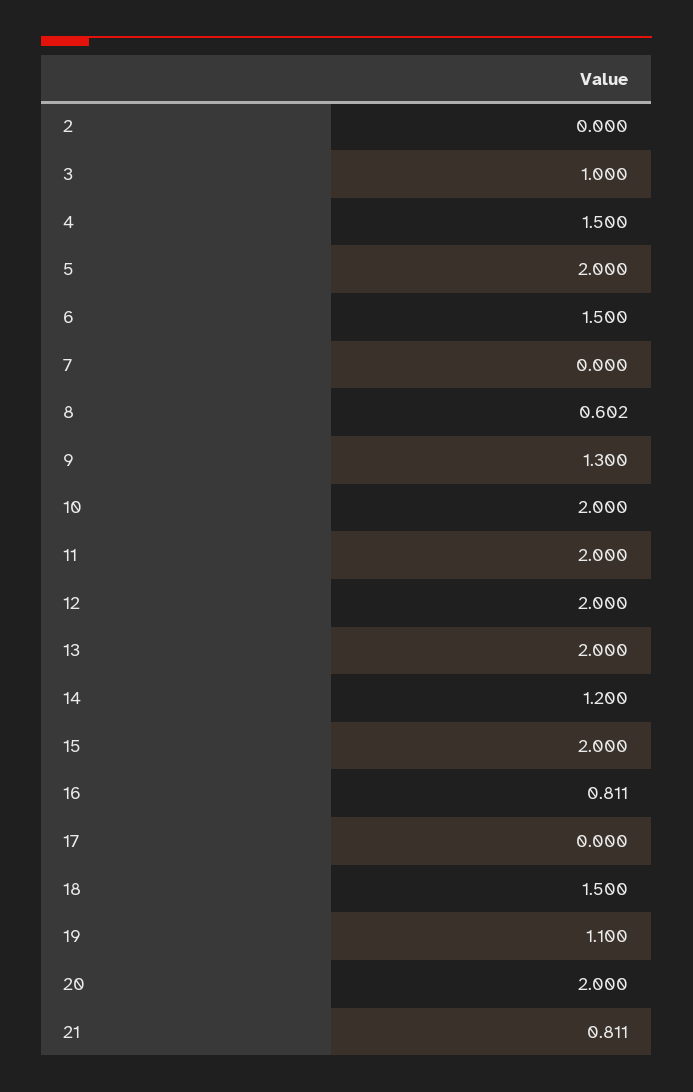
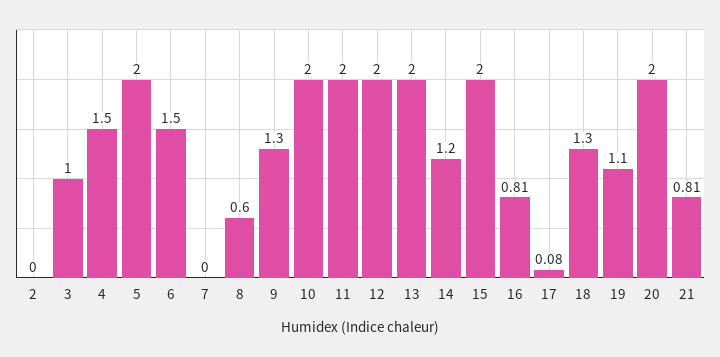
17: 0 -> 0.08
18: 1.5 -> 1.3

